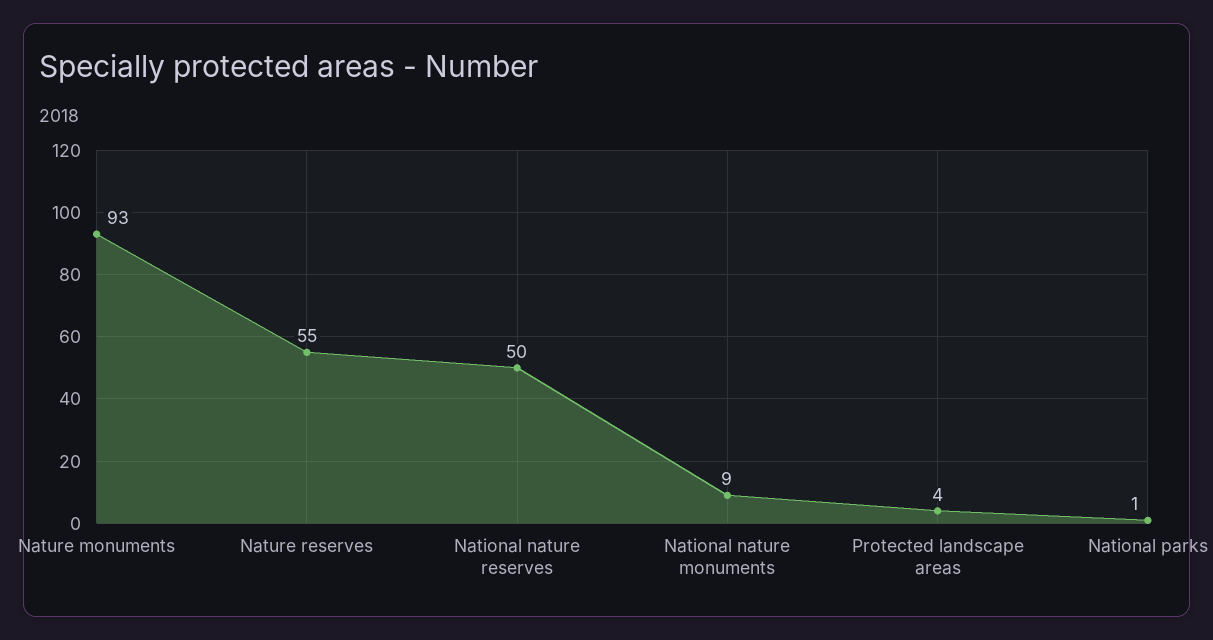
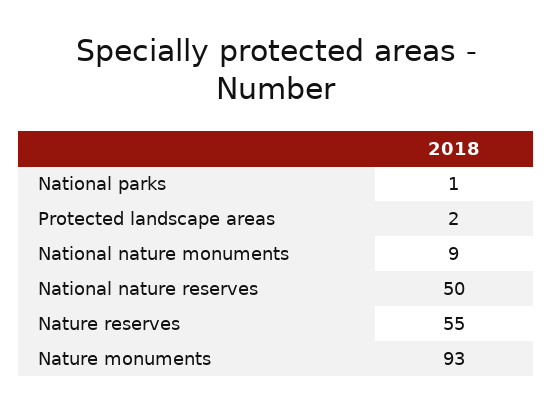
Protected landscape areas: 4 -> 2

